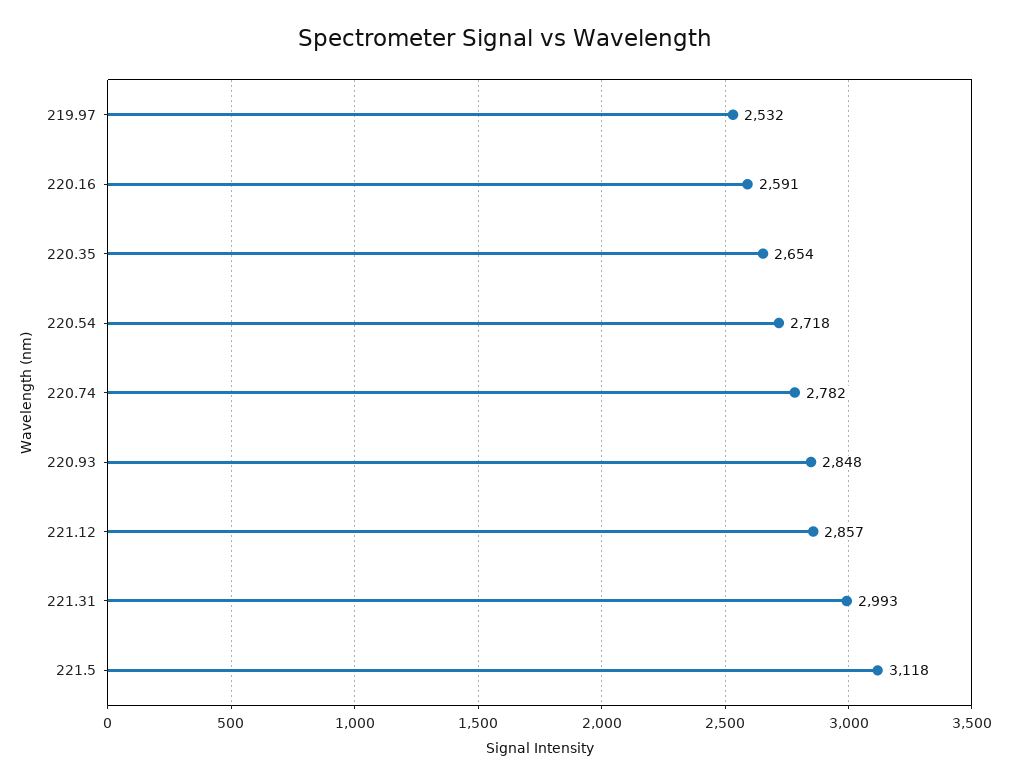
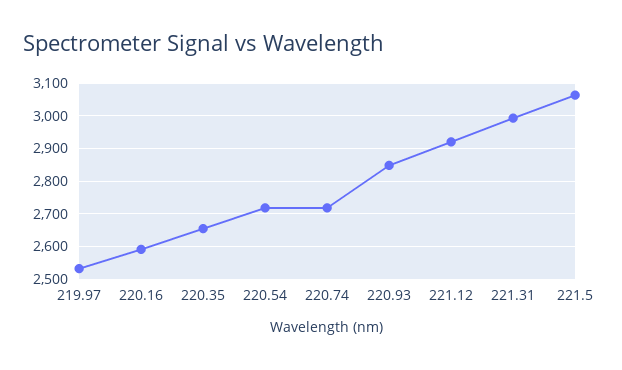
220.74: 2782 -> 2720
221.12: 2857 -> 2920
221.5: 3118 -> 3060

